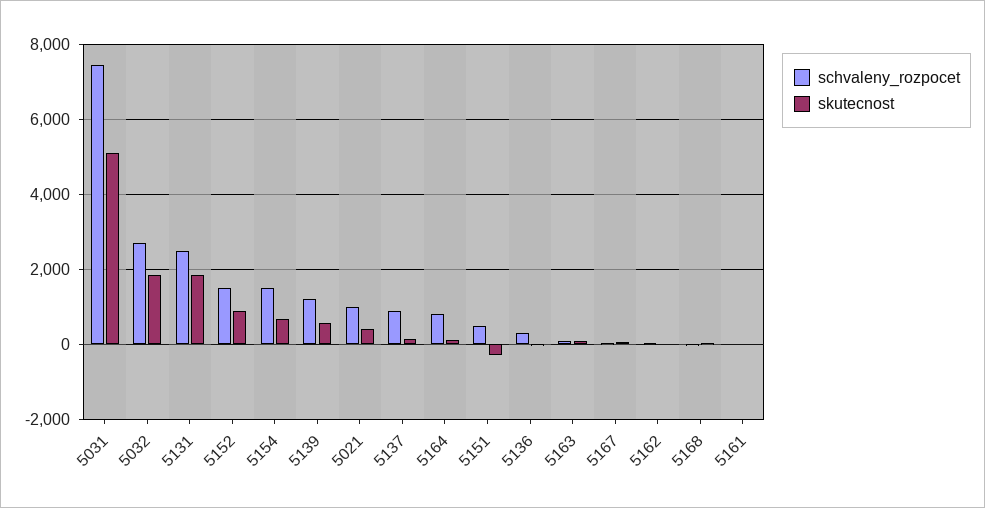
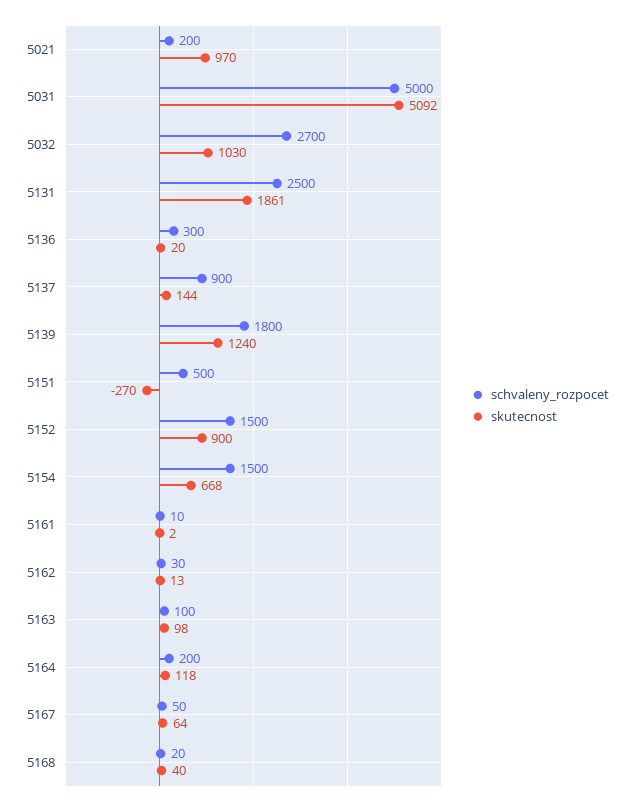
schvaleny_rozpocet, 5031: 7400 -> 5000
skutecnost, 5032: 1800 -> 1030
schvaleny_rozpocet, 5139: 1200 -> 1800
skutecnost, 5139: 600 -> 1240
schvaleny_rozpocet, 5021: 1000 -> 200
skutecnost, 5021: 400 -> 970
schvaleny_rozpocet, 5164: 800 -> 200

